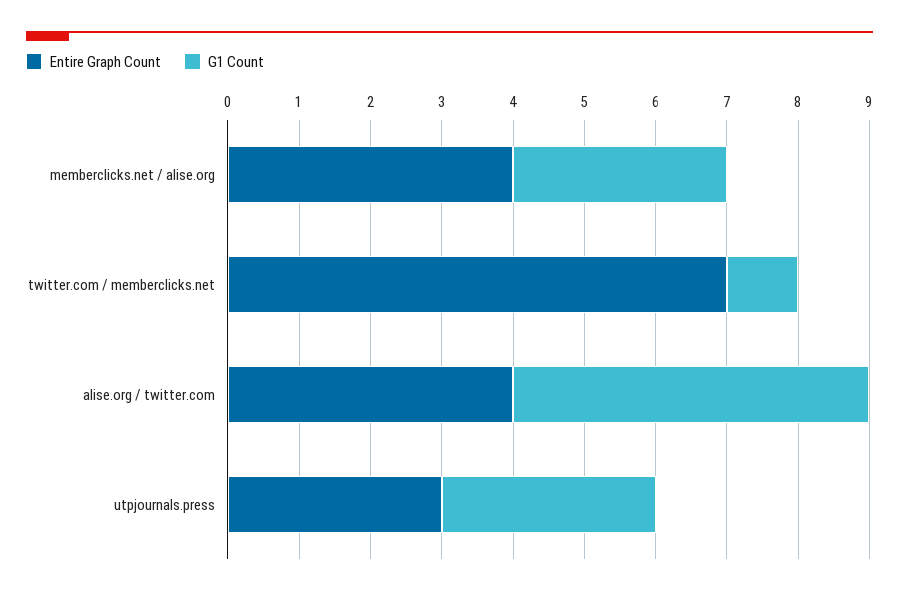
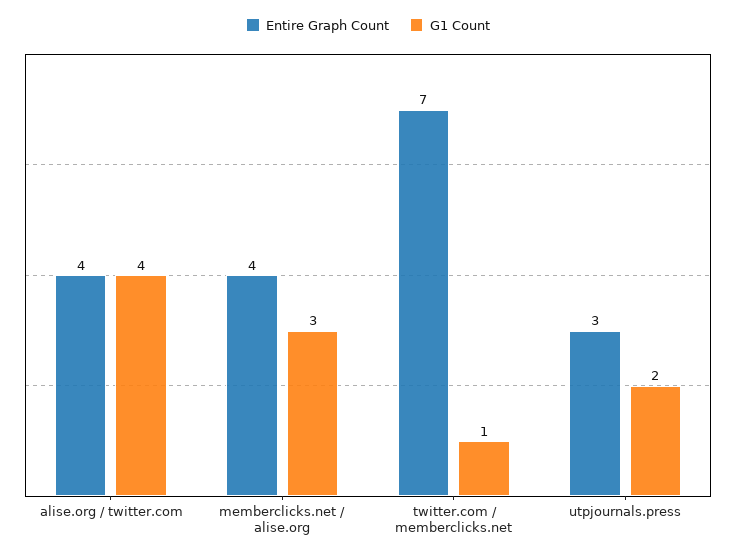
G1 Count, alise.org / twitter.com: 5 -> 4
G1 Count, utpjournals.press: 3 -> 2

